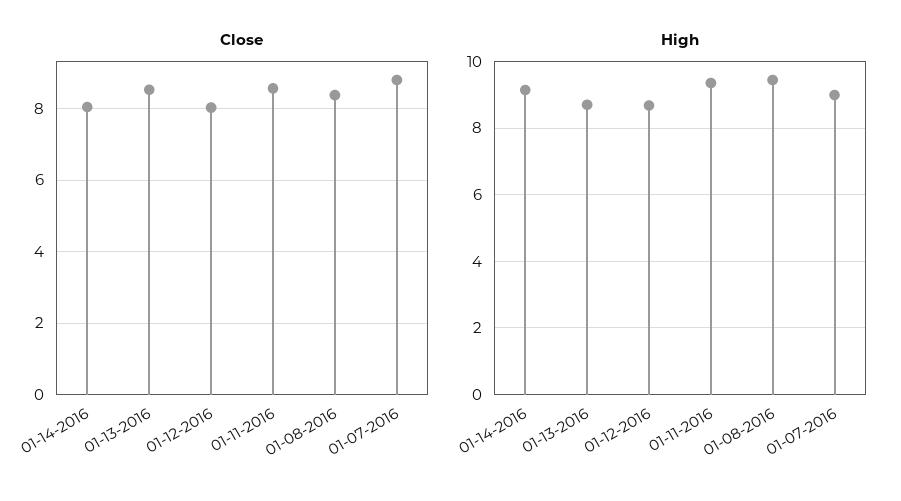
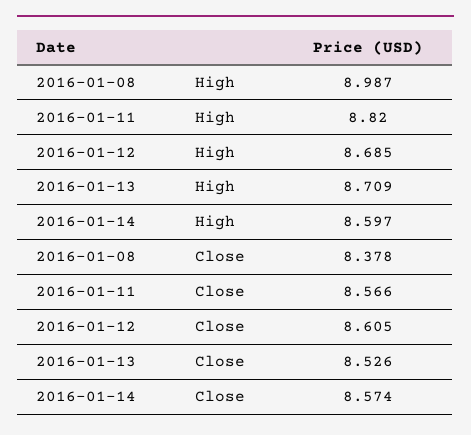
Close, 01-14-2016: 8 -> 8.574
Close, 01-12-2016: 8 -> 8.605
Close, 01-07-2016: 8.8 -> none
High, 01-14-2016: 9.2 -> 8.597
High, 01-11-2016: 9.4 -> 8.82
High, 01-08-2016: 9.4 -> 8.987
High, 01-07-2016: 9 -> none

